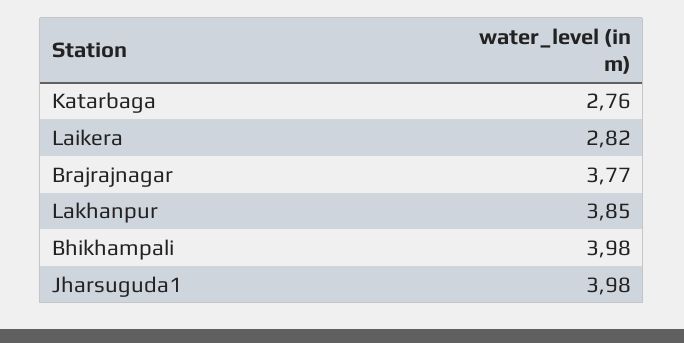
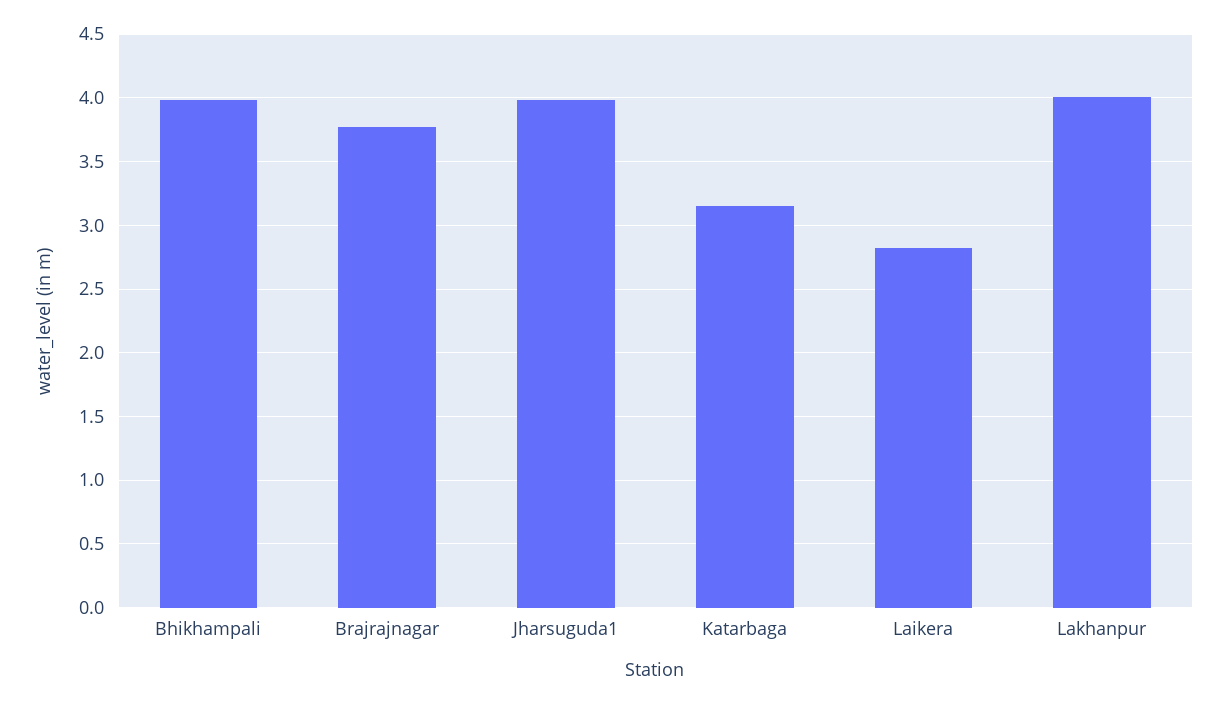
Katarbaga: 2.76 -> 3.15
Lakhanpur: 3.85 -> 4

